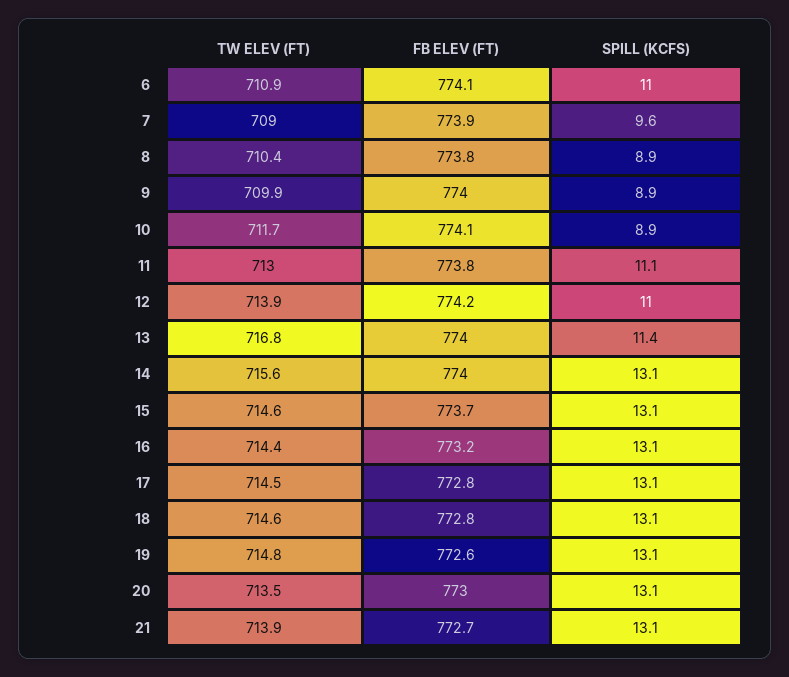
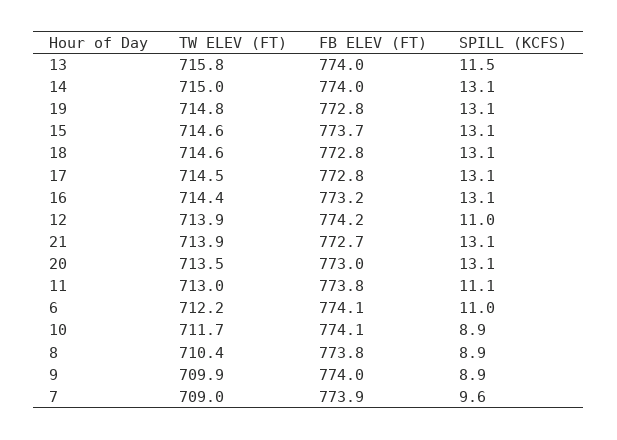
TW ELEV (FT), 6: 710.9 -> 712.2
TW ELEV (FT), 13: 716.8 -> 715.8
SPILL (KCFS), 13: 11.4 -> 11.5
TW ELEV (FT), 14: 715.6 -> 715
FB ELEV (FT), 19: 772.6 -> 772.8

